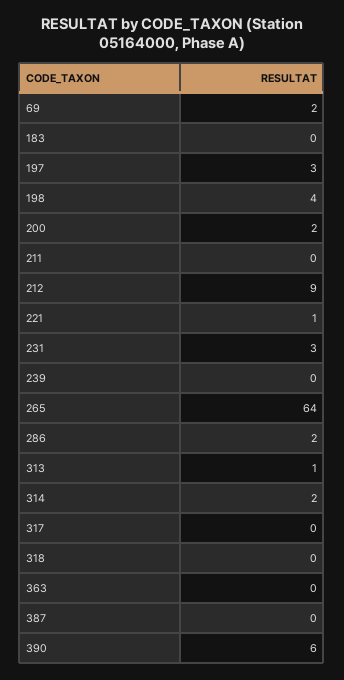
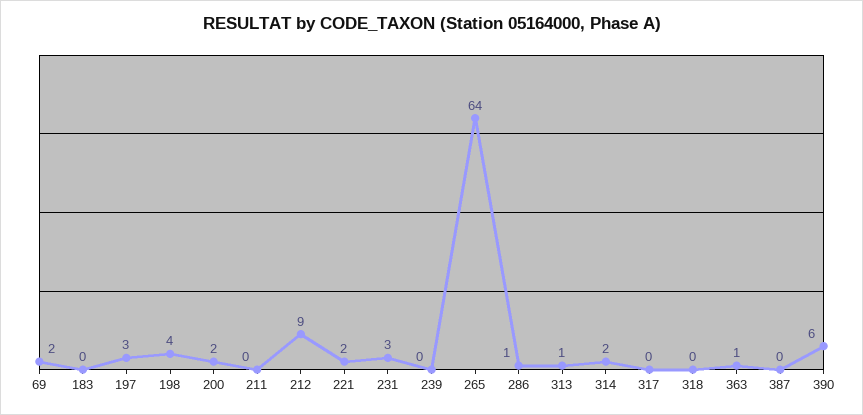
221: 1 -> 2
286: 2 -> 1
363: 0 -> 1

